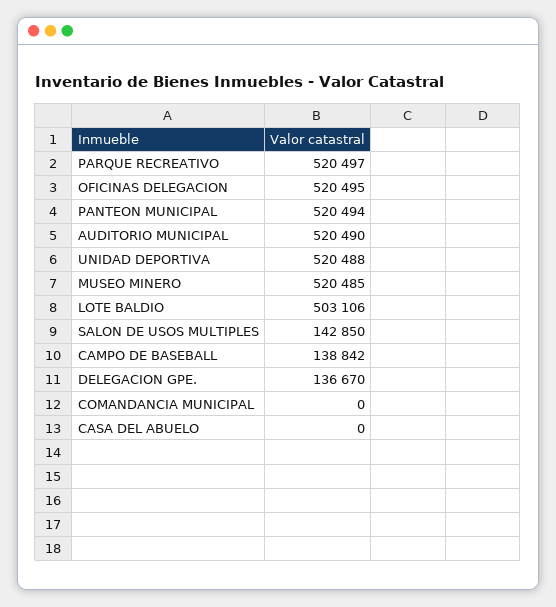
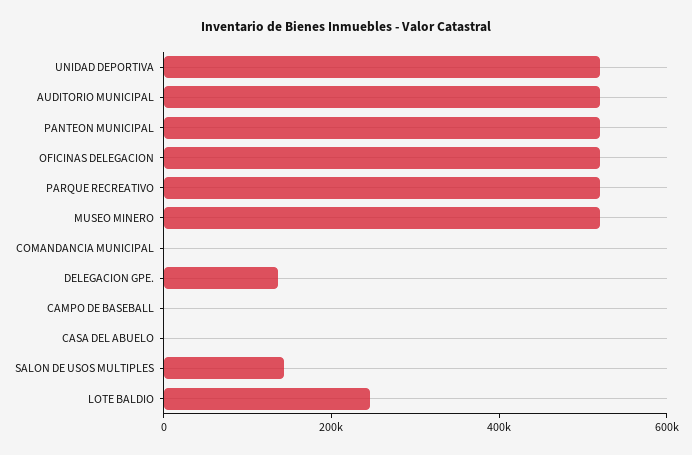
LOTE BALDIO: 503106 -> 250000
CAMPO DE BASEBALL: 138842 -> 0

